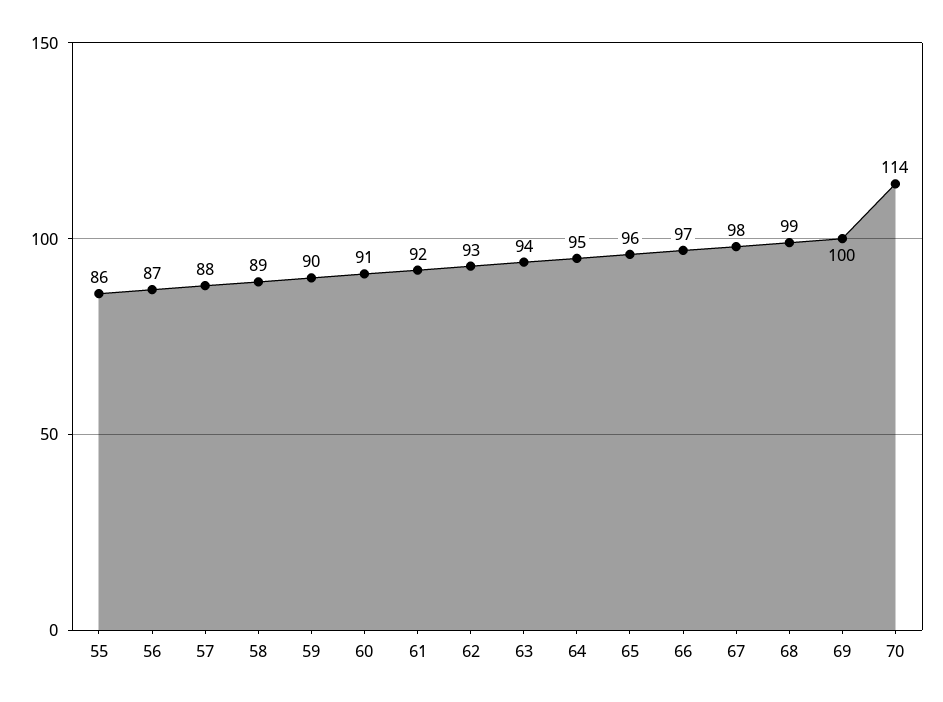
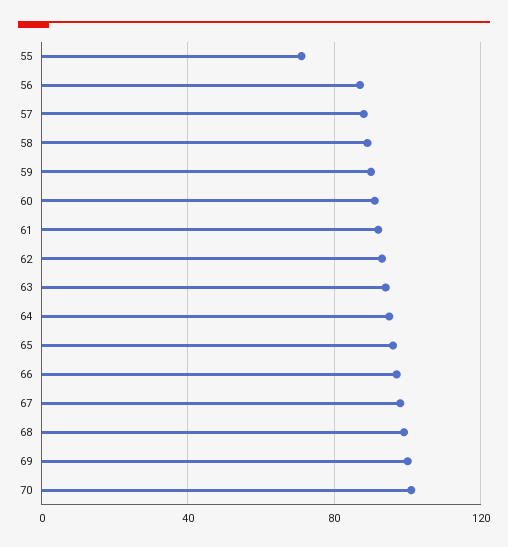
55: 86 -> 70
70: 114 -> 100

